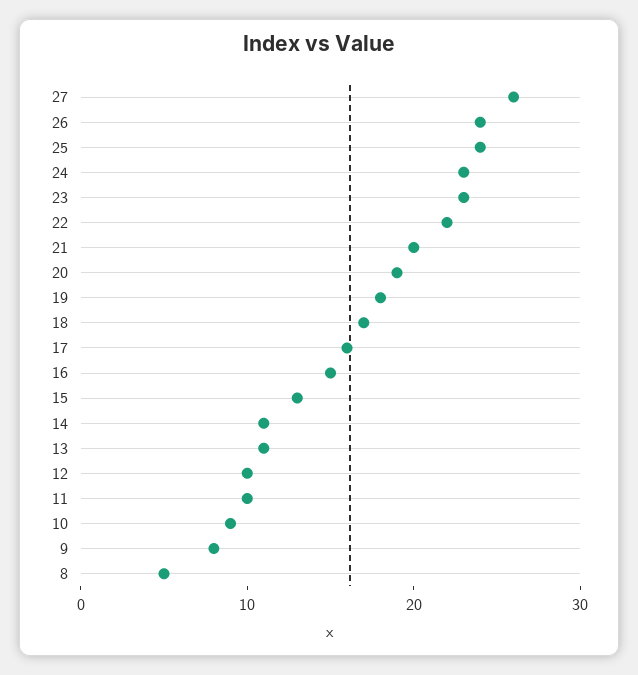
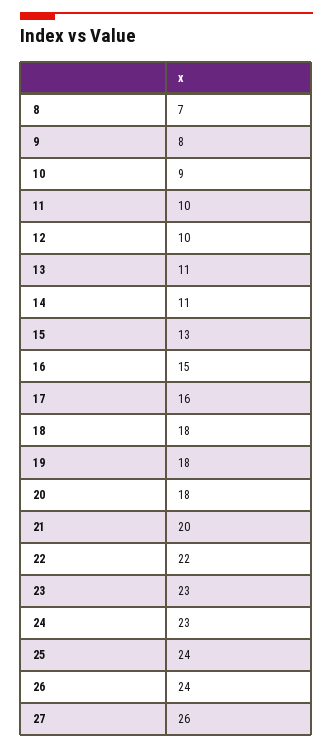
20: 19 -> 18
18: 17 -> 18
8: 5 -> 7

